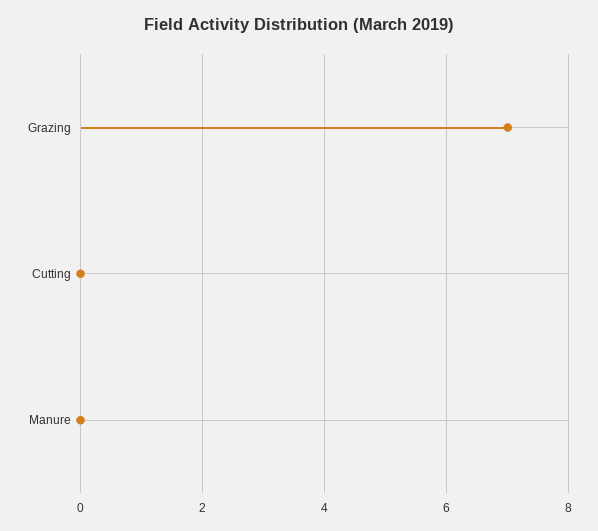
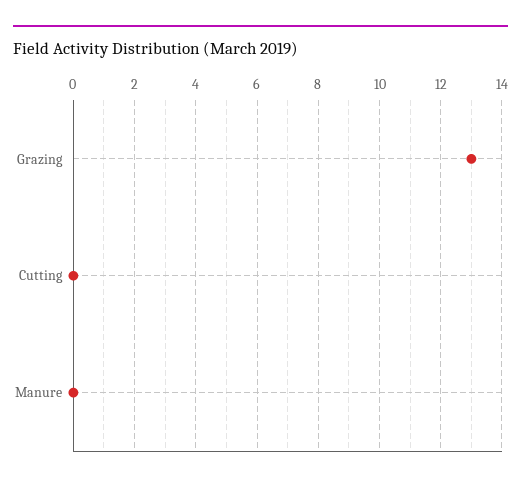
Grazing: 7 -> 13

